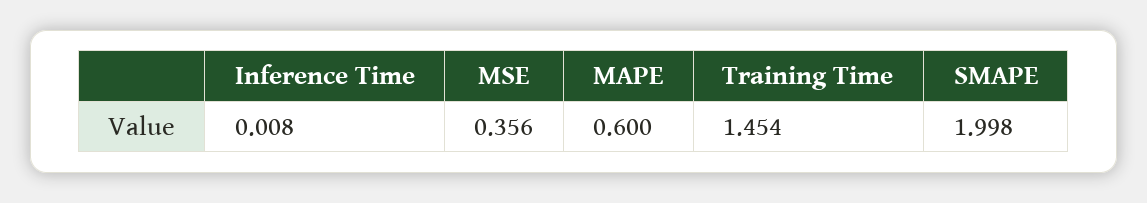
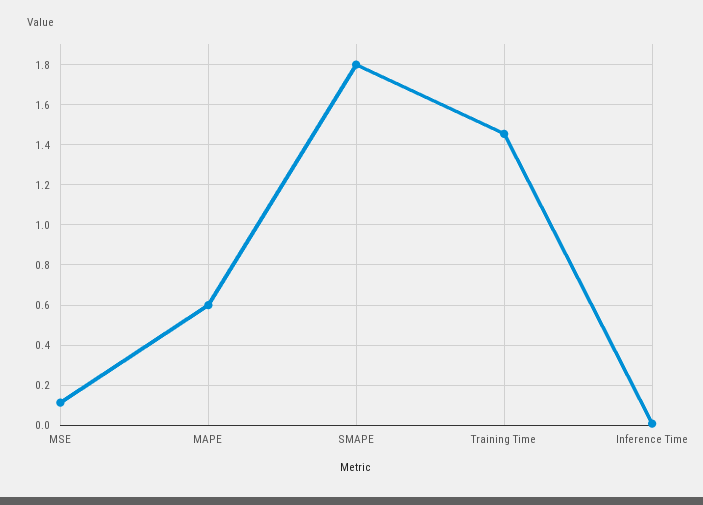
MSE: 0.356 -> 0.1
SMAPE: 1.998 -> 1.8

